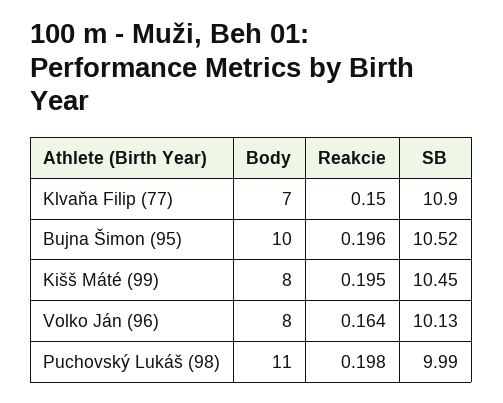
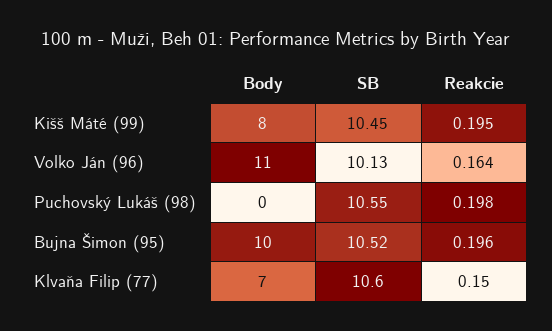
SB, Klvaňa Filip (77): 10.9 -> 10.6
Body, Volko Ján (96): 8 -> 11
Body, Puchovský Lukáš (98): 11 -> 0
SB, Puchovský Lukáš (98): 9.99 -> 10.55

